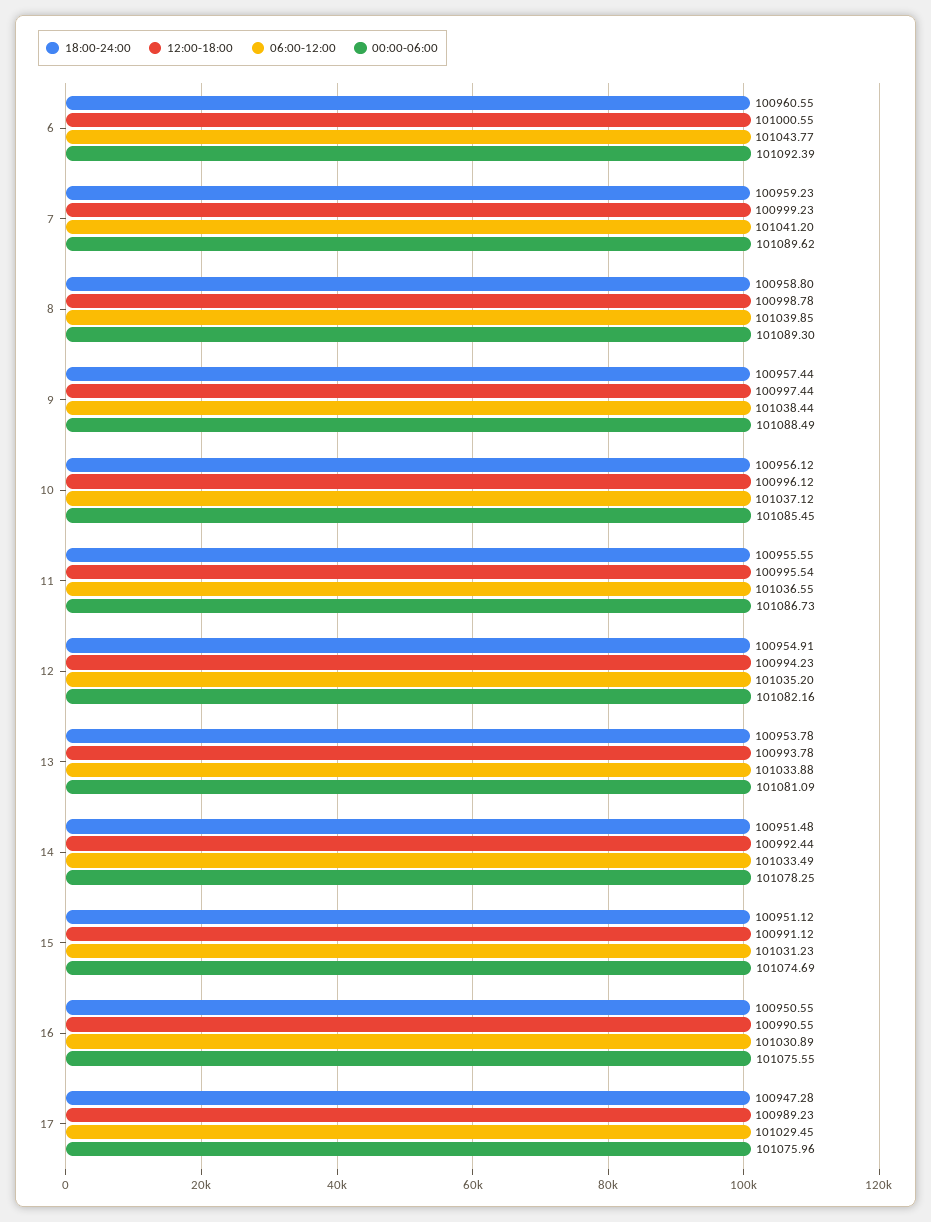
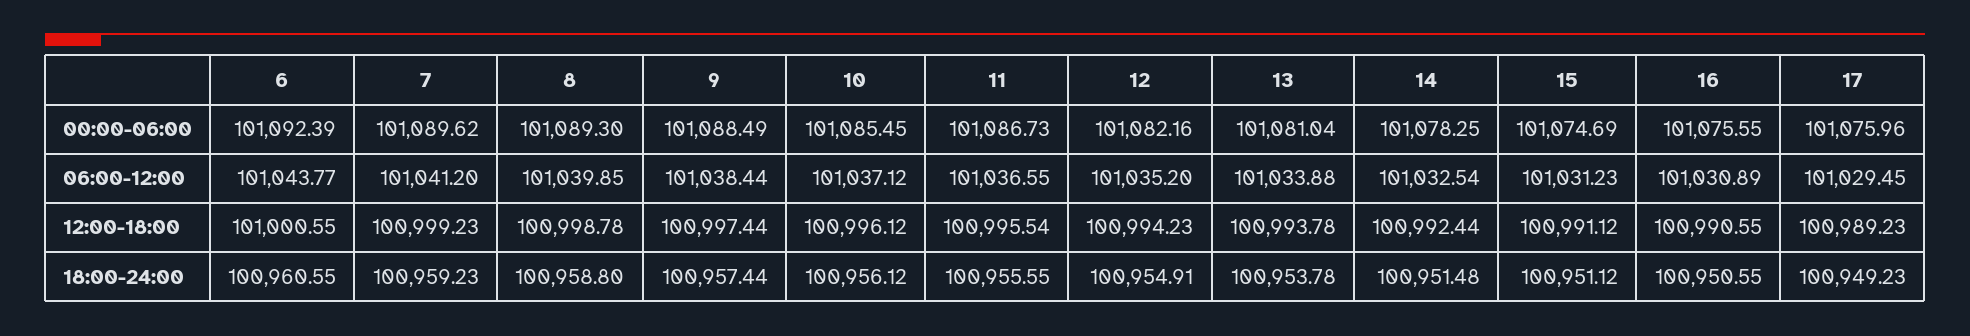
00:00-06:00, 13: 101081.09 -> 101081.04
06:00-12:00, 14: 101033.49 -> 101032.54
18:00-24:00, 17: 100947.28 -> 100949.23

